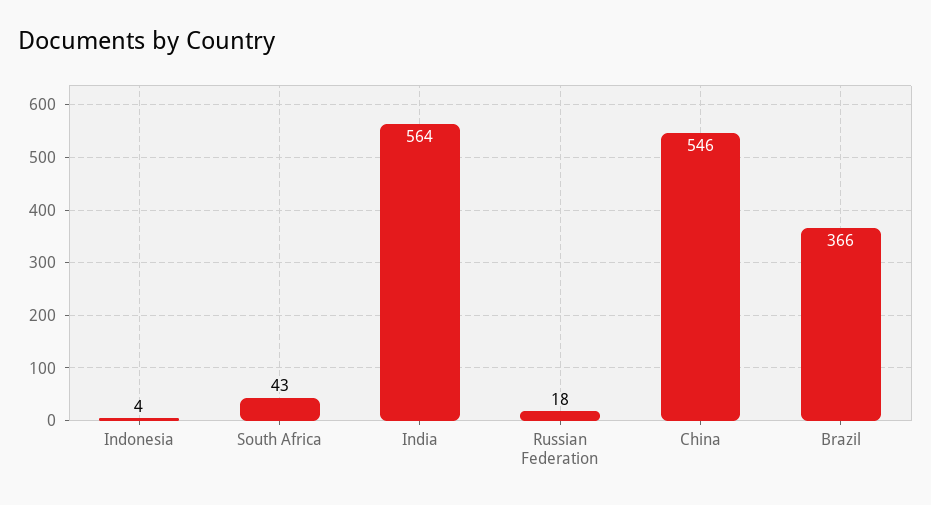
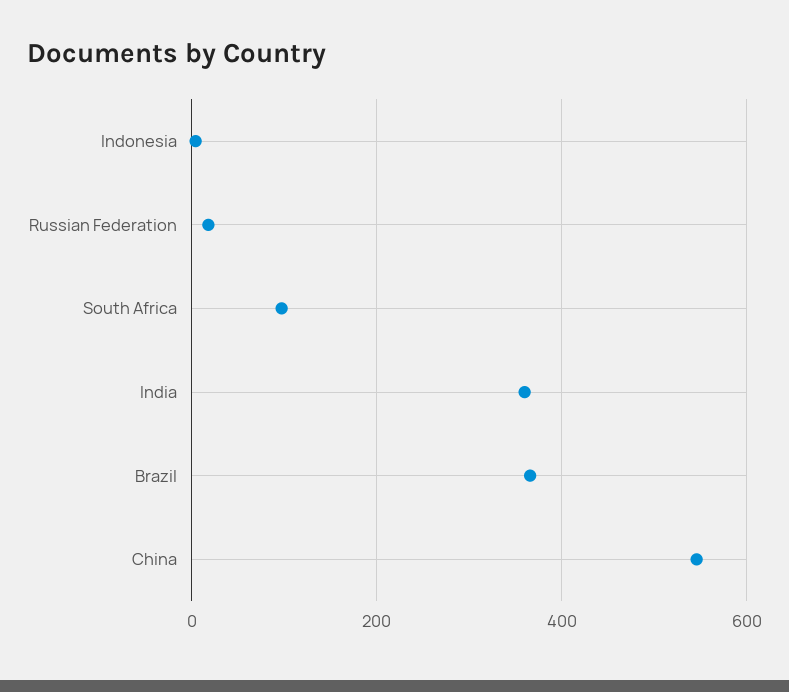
South Africa: 43 -> 100
India: 564 -> 360

